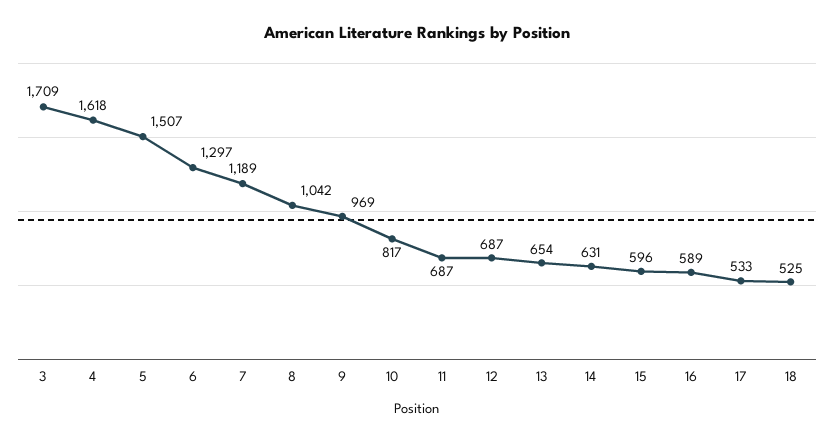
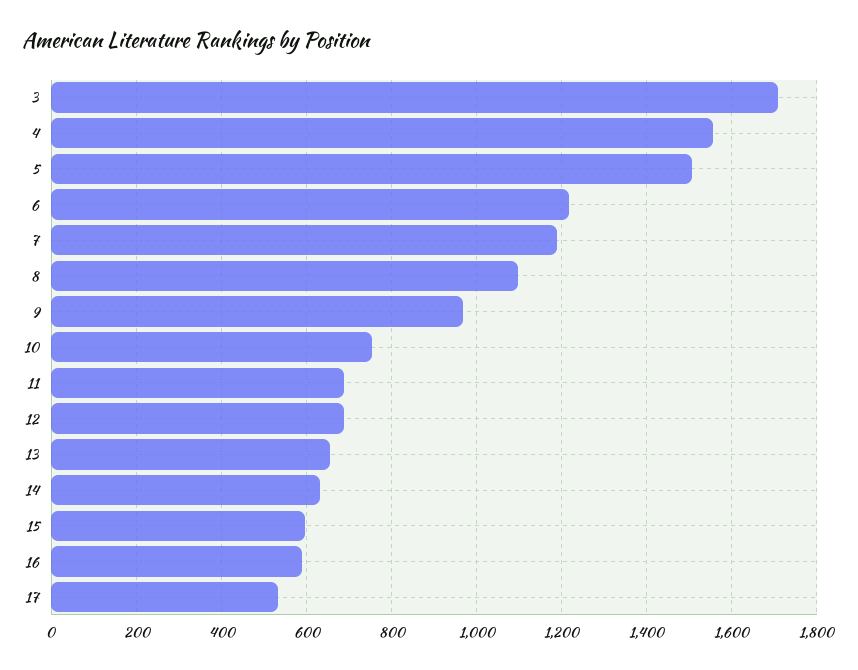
4: 1618 -> 1560
6: 1297 -> 1220
8: 1042 -> 1100
10: 817 -> 760
18: 525 -> none

